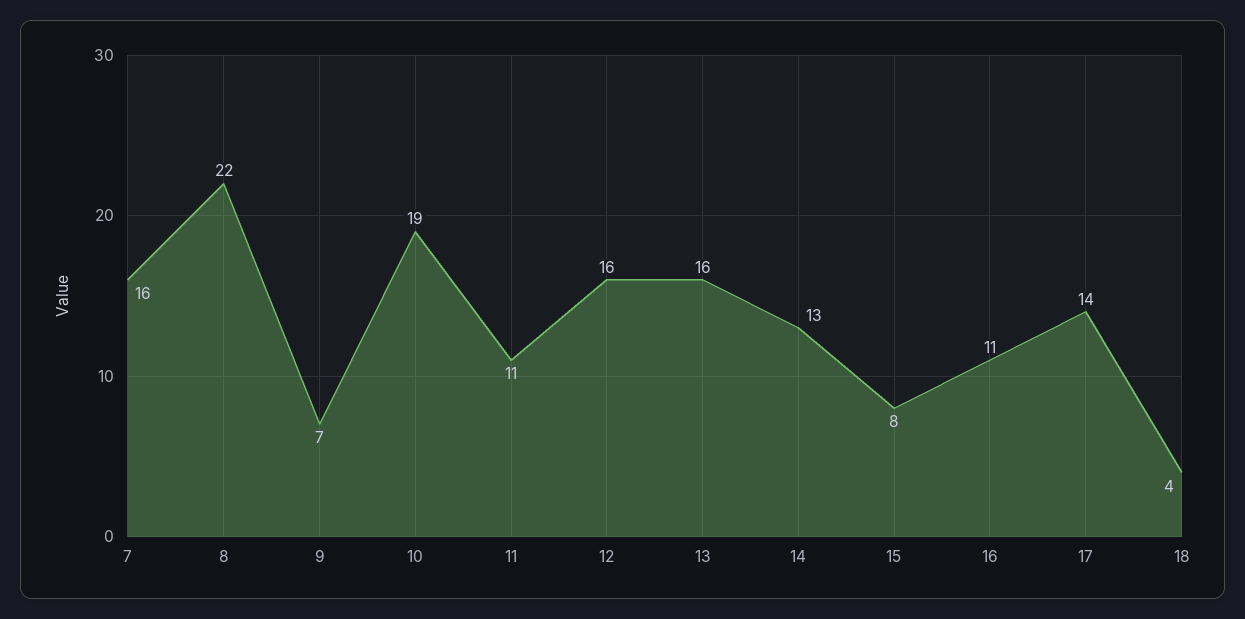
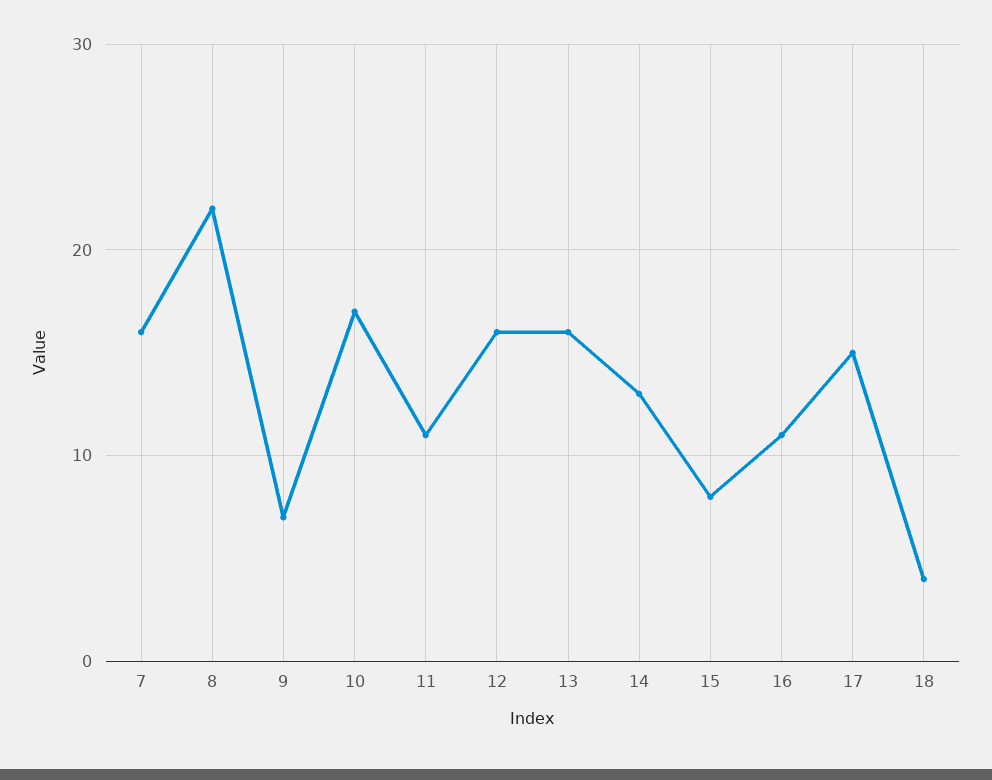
10: 19 -> 17
17: 14 -> 15

